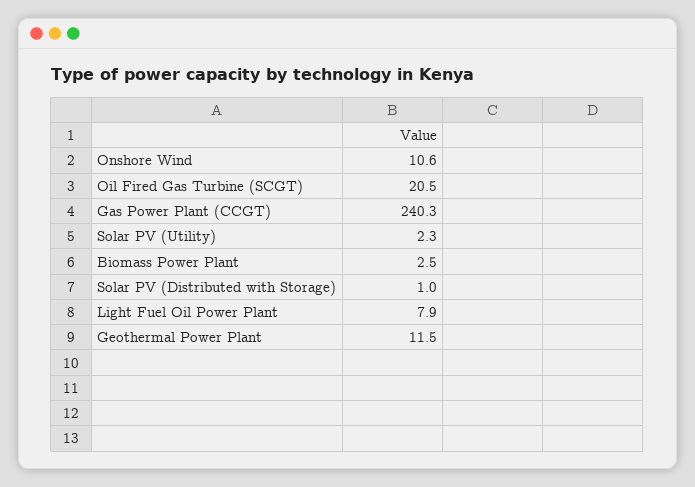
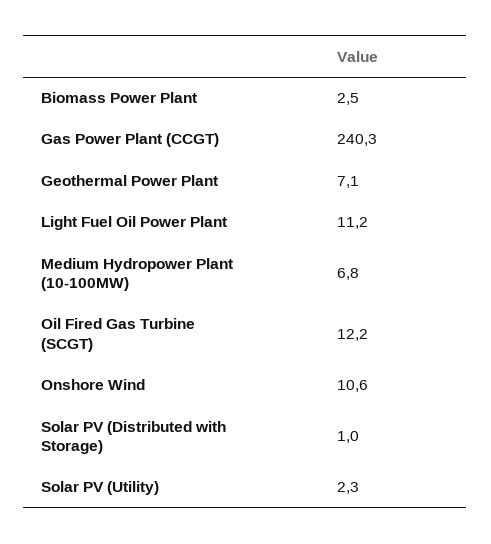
Oil Fired Gas Turbine (SCGT): 20.5 -> 12.2
Light Fuel Oil Power Plant: 7.9 -> 11.2
Geothermal Power Plant: 11.5 -> 7.1
Medium Hydropower Plant (10-100MW): none -> 6.8

